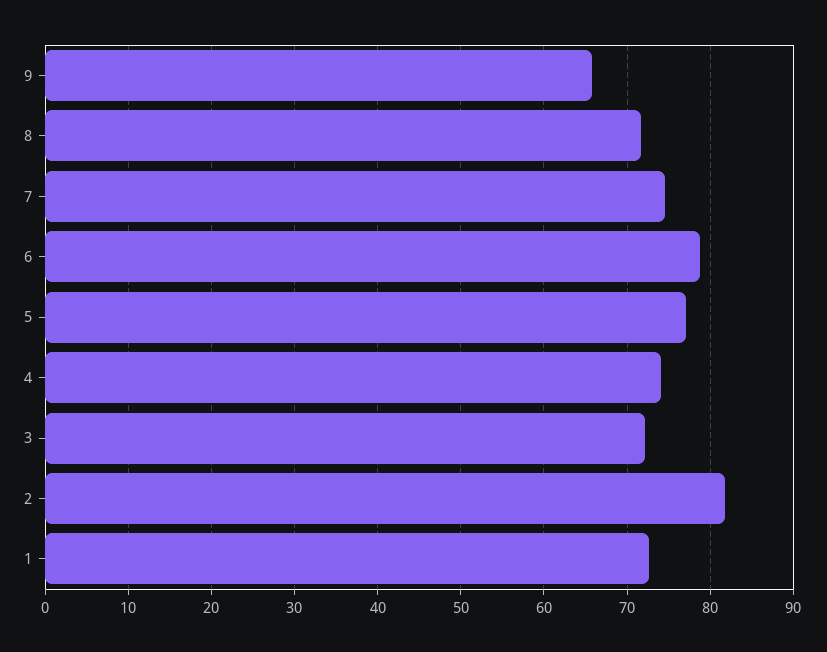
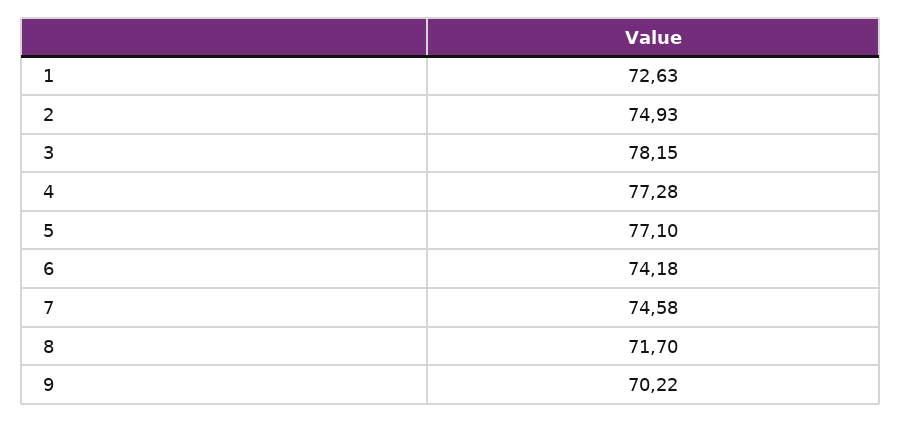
9: 66 -> 70.22
6: 79 -> 74.18
4: 74 -> 77.28
3: 72 -> 78.15
2: 82 -> 74.93

